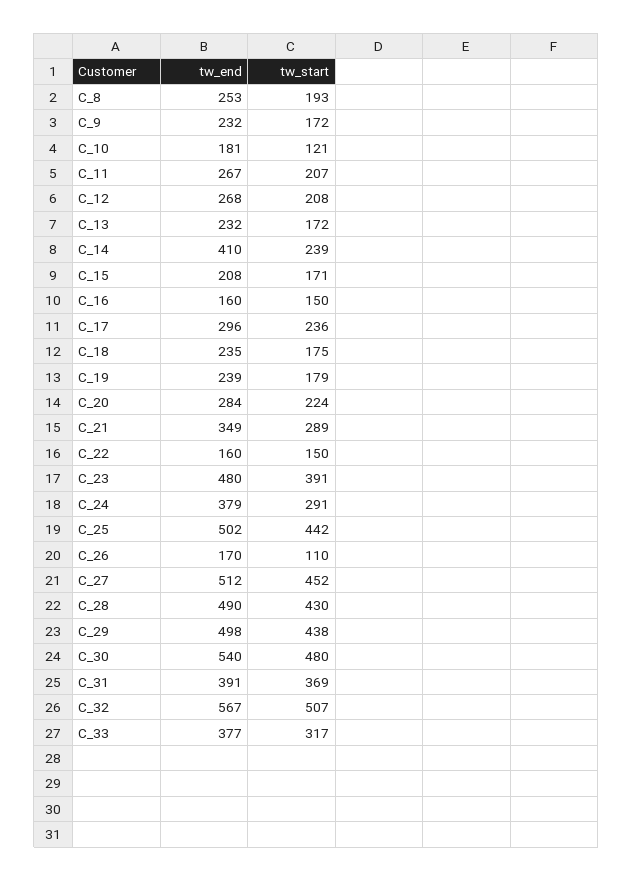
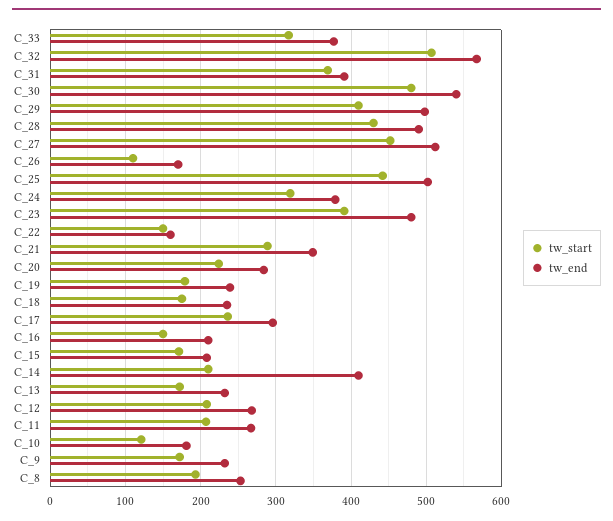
tw_start, C_14: 239 -> 210
tw_end, C_16: 160 -> 210
tw_start, C_24: 291 -> 320
tw_start, C_29: 438 -> 410

